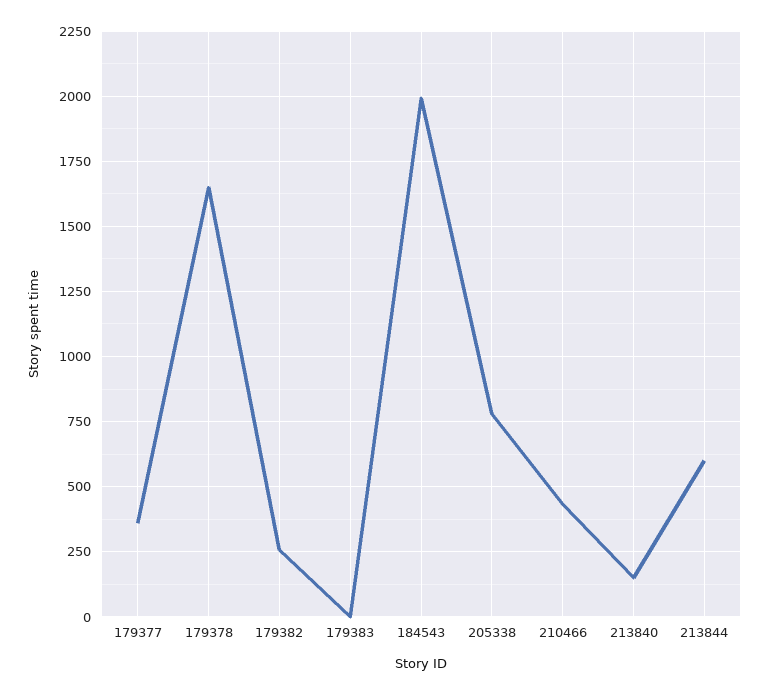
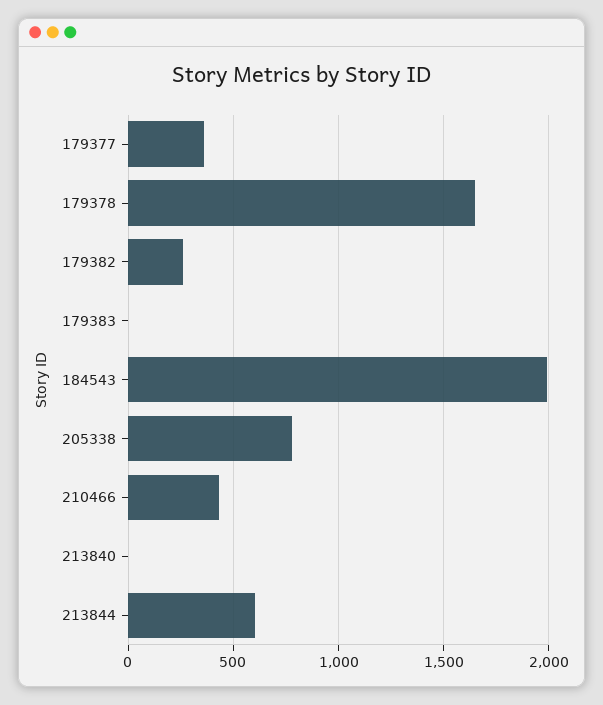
213840: 150 -> 0

